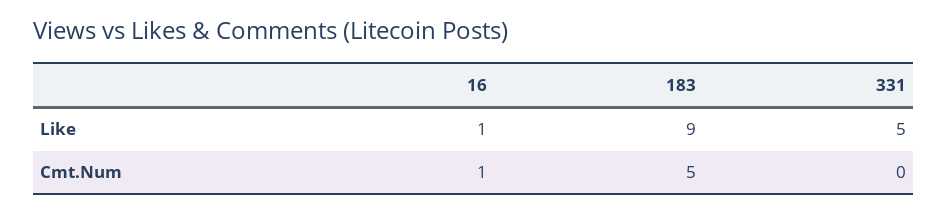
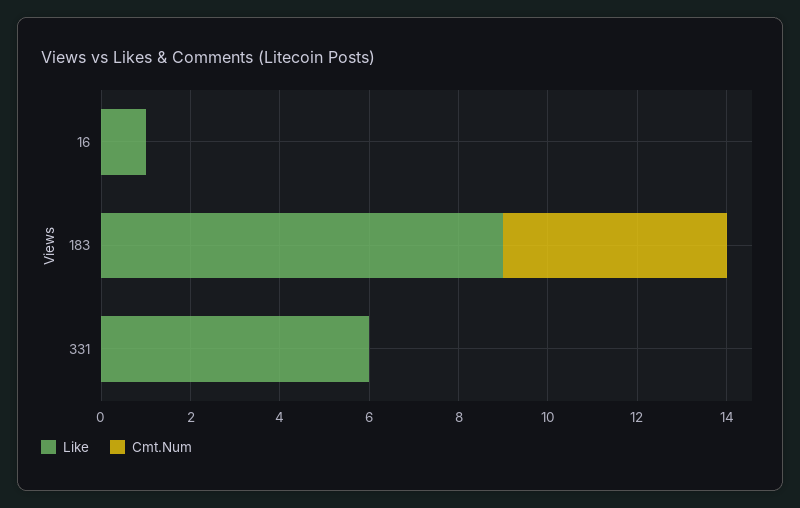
Like, 331: 5 -> 6
Cmt.Num, 16: 1 -> 0

